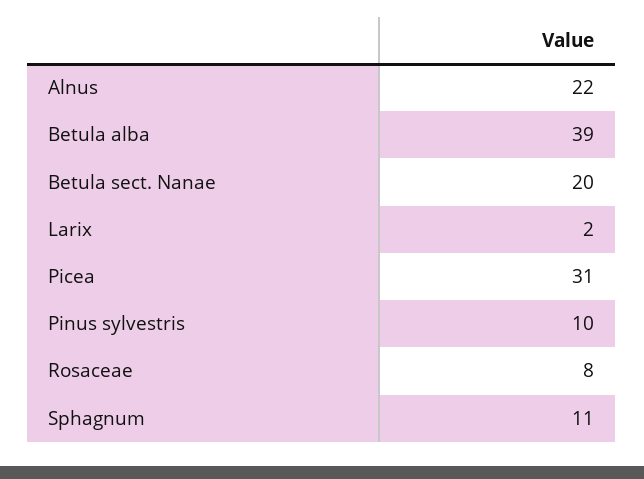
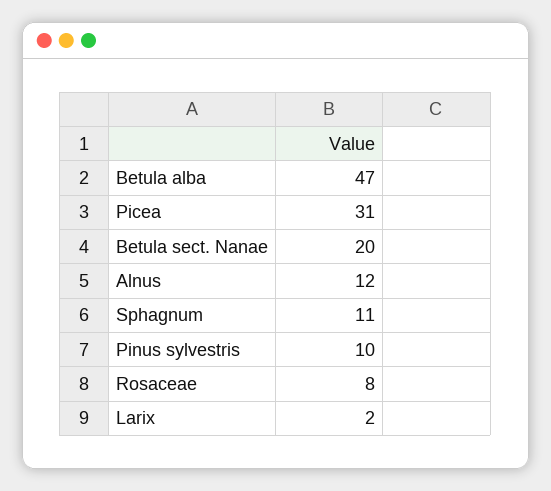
Alnus: 22 -> 12
Betula alba: 39 -> 47

